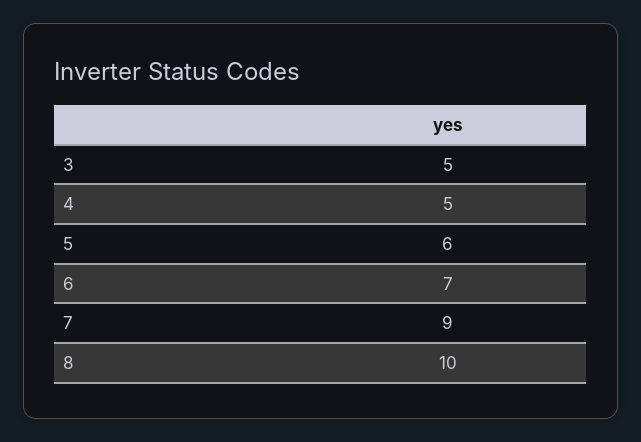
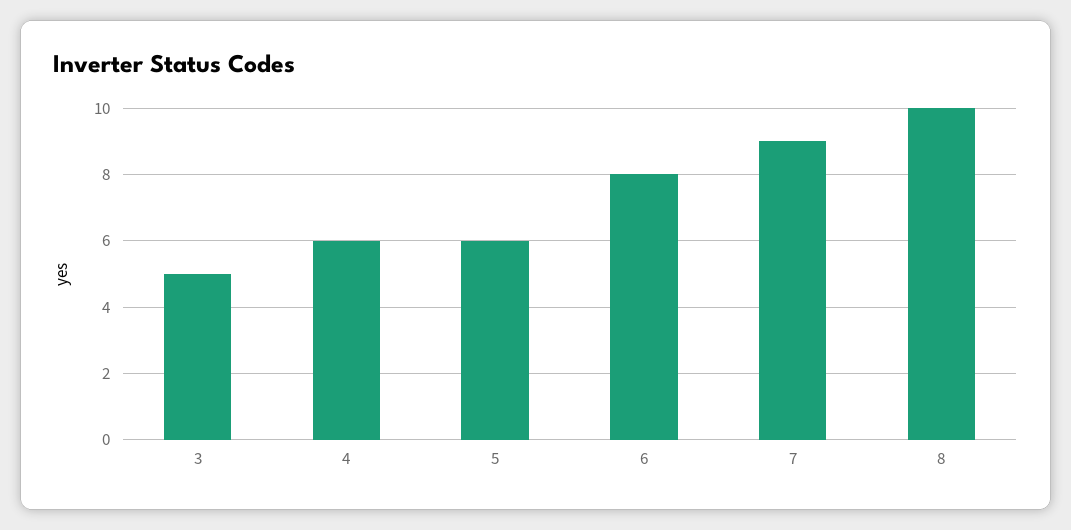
4: 5 -> 6
6: 7 -> 8

